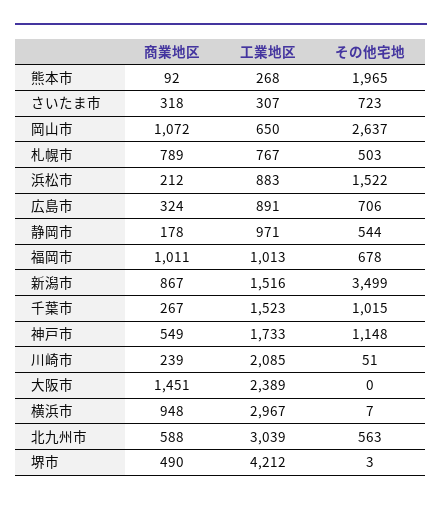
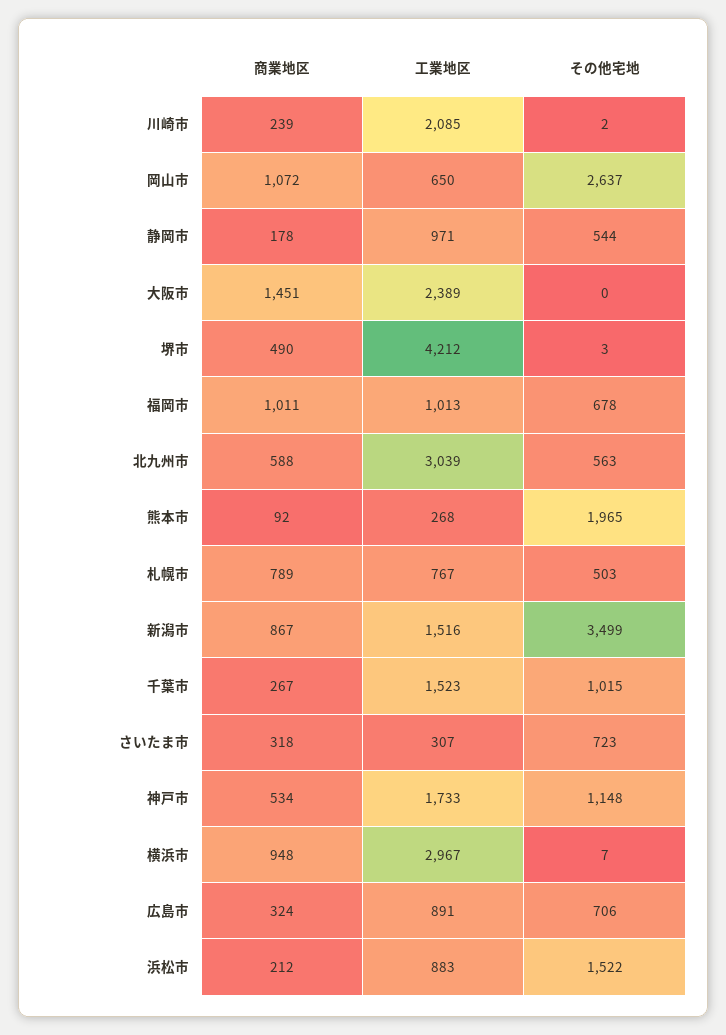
商業地区, 神戸市: 549 -> 534
その他宅地, 川崎市: 51 -> 2

